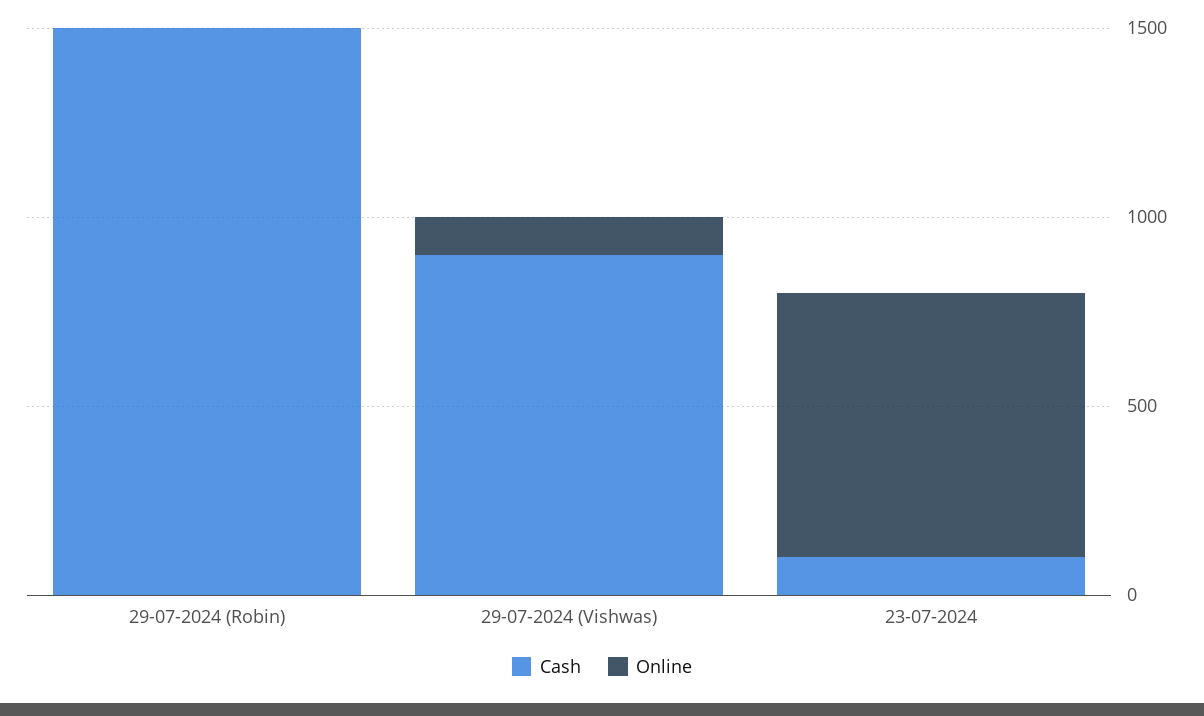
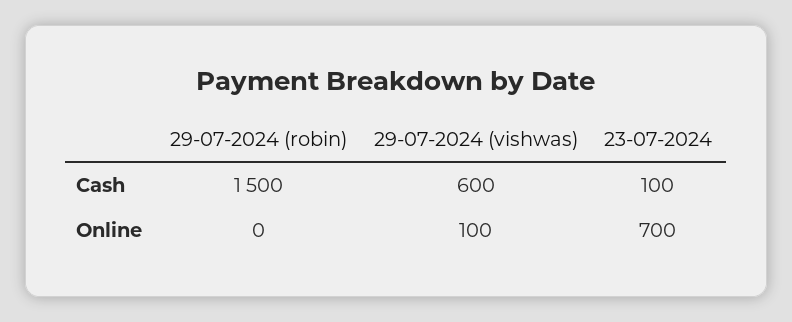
Cash, 29-07-2024 (Vishwas): 900 -> 600

